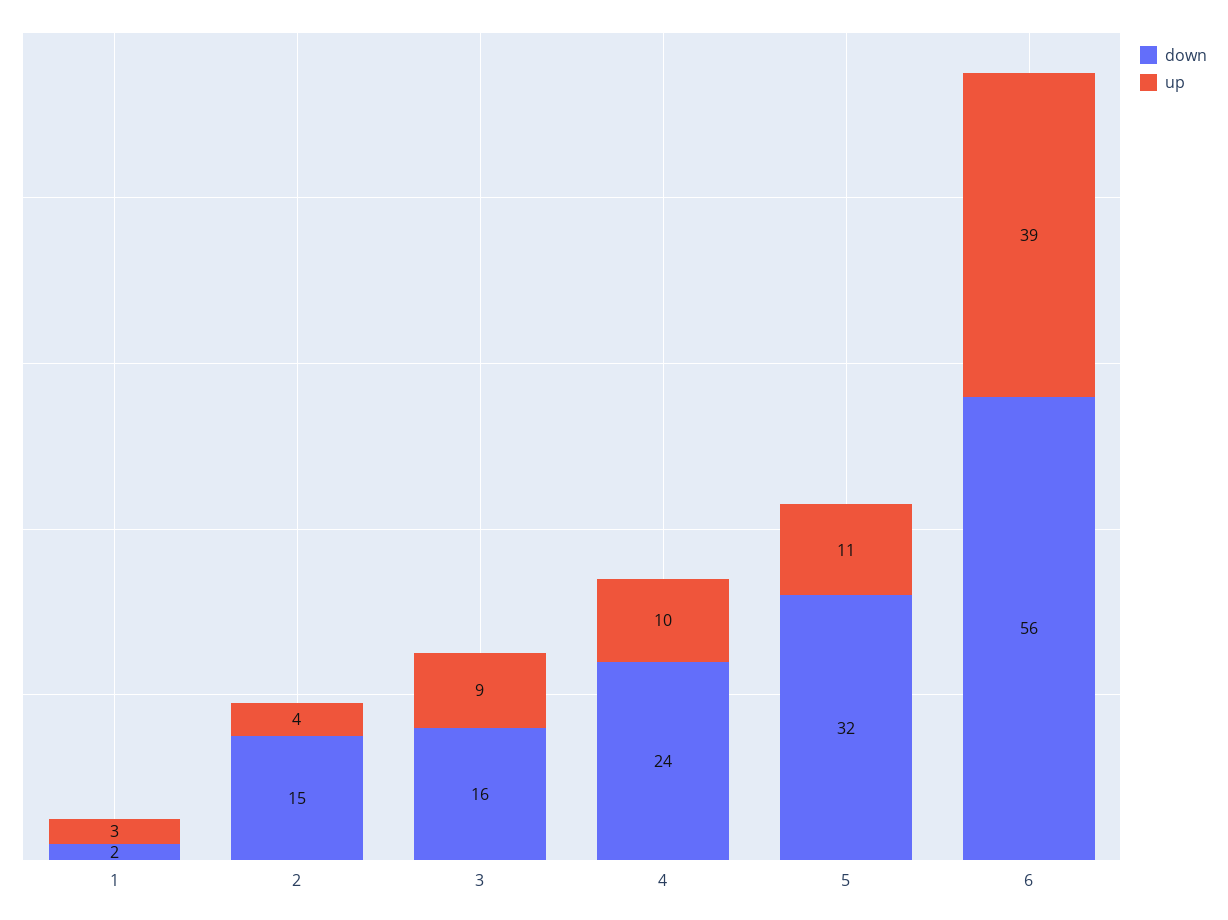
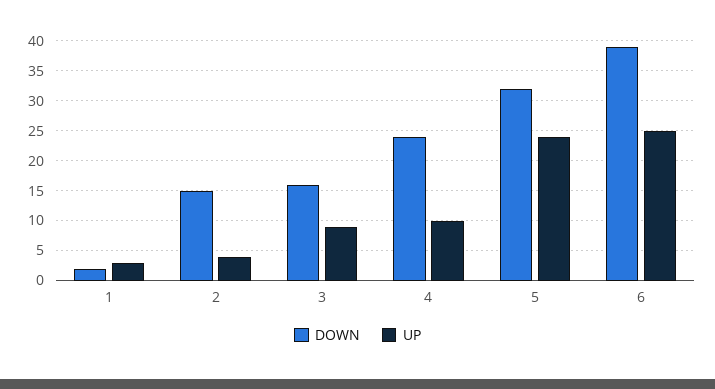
up, 5: 11 -> 25
down, 6: 56 -> 40
up, 6: 39 -> 25

